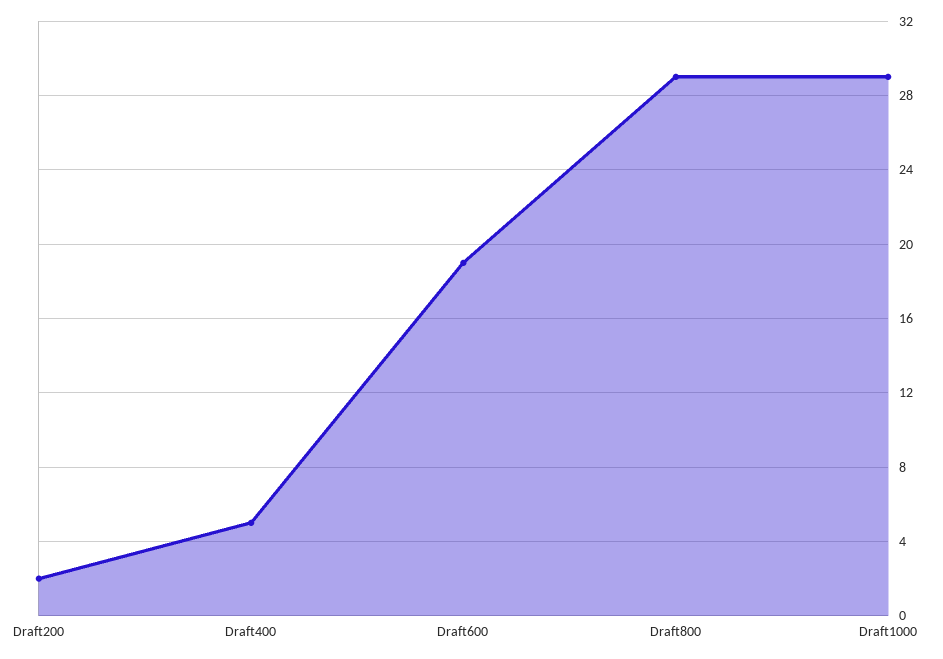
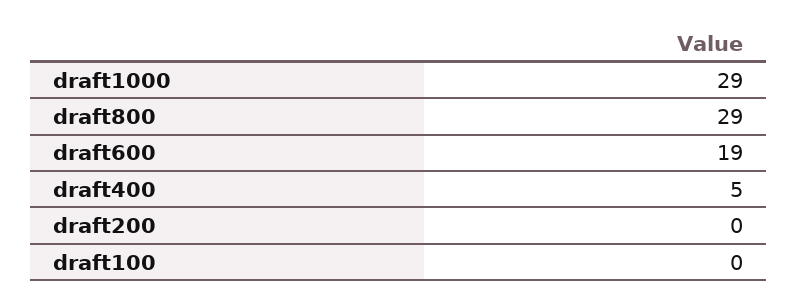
Draft200: 2 -> 0
draft100: none -> 0

